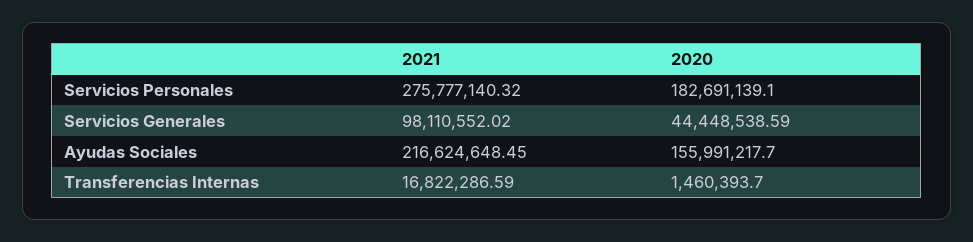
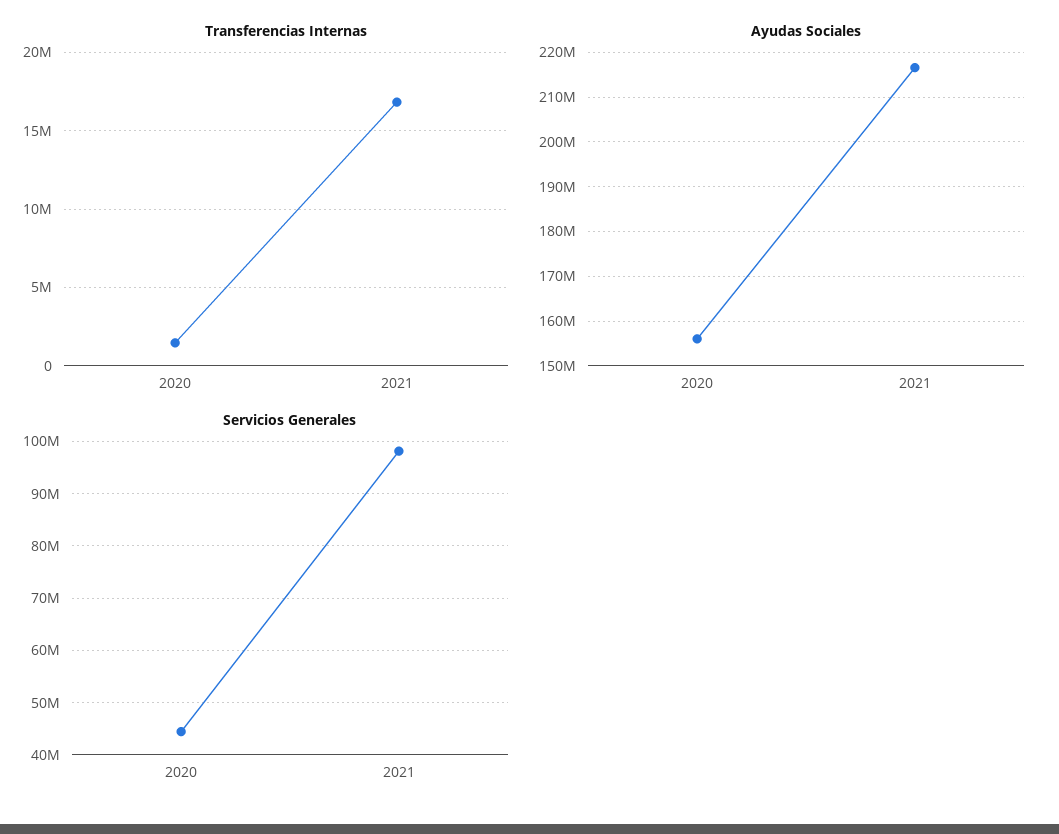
Servicios Personales, 2021: 275777140.32 -> none
Servicios Personales, 2020: 182691139.1 -> none

